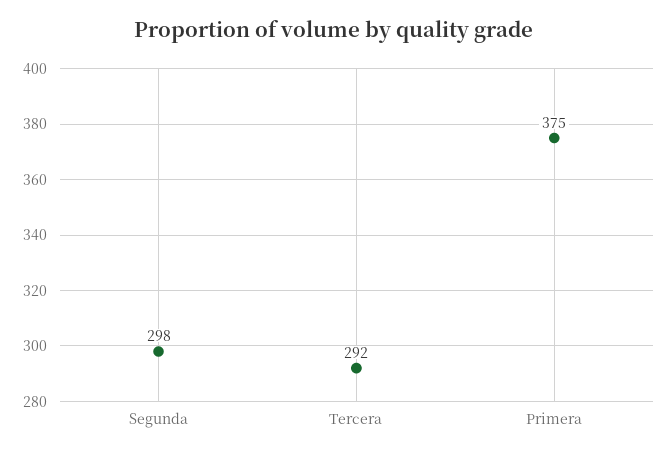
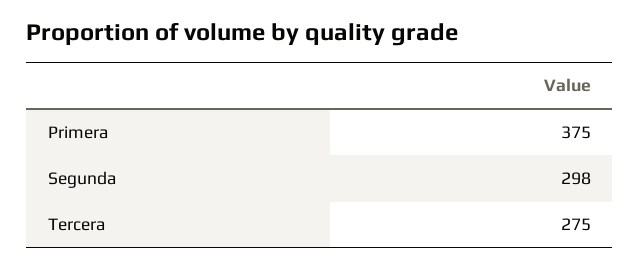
Tercera: 292 -> 275

